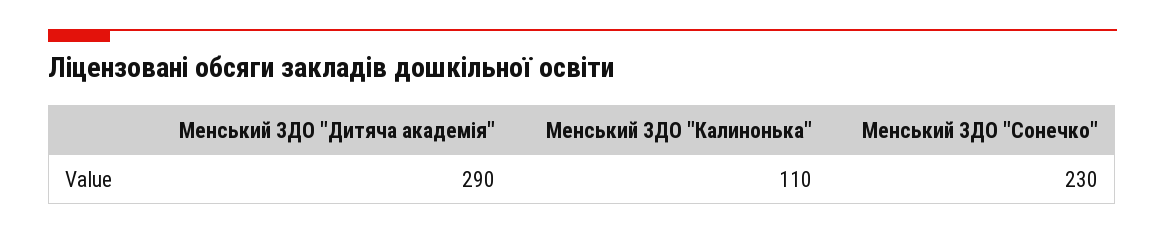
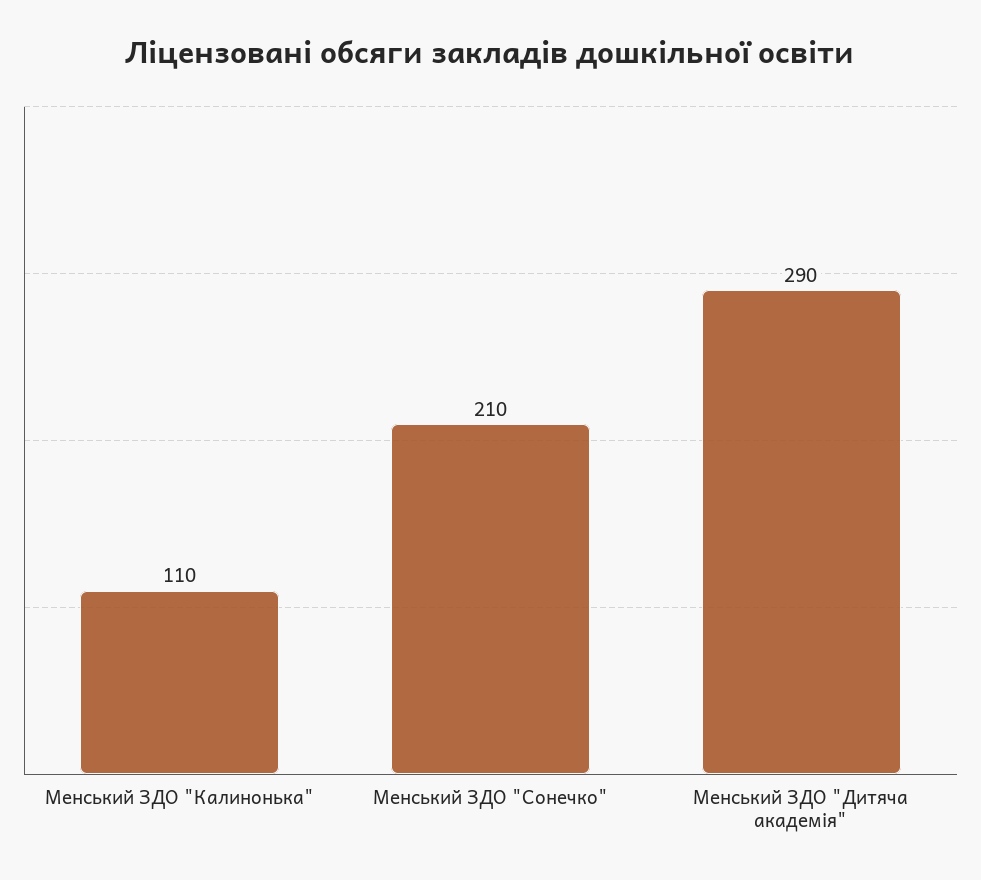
Менський ЗДО "Сонечко": 230 -> 210

